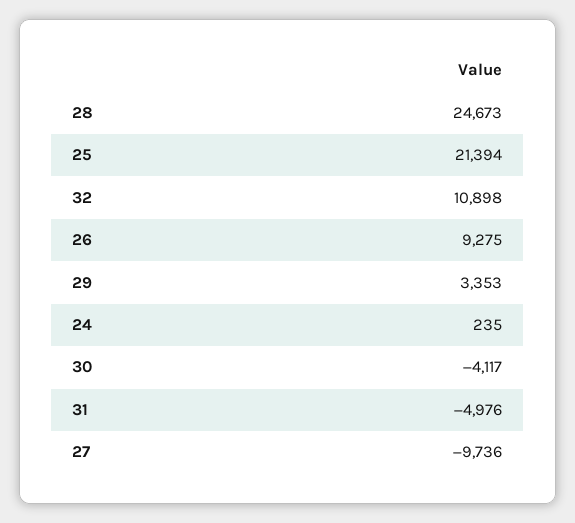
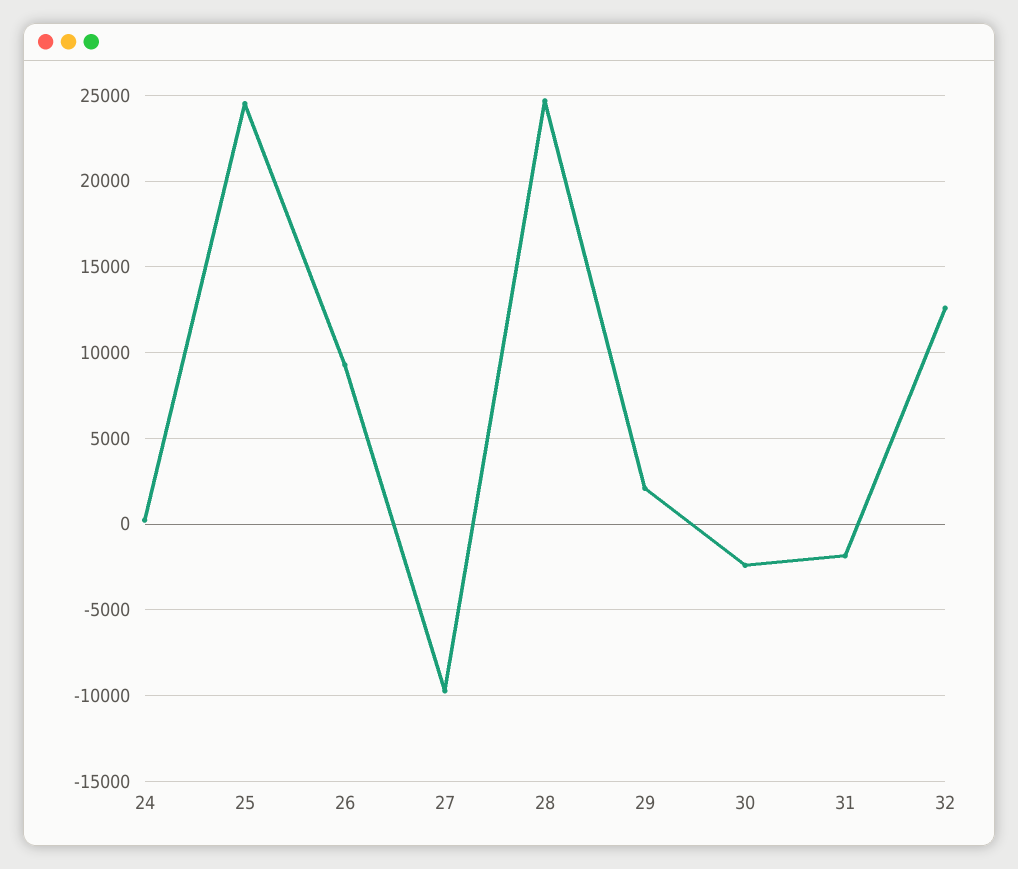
25: 21394 -> 24500
32: 10898 -> 12500
29: 3353 -> 2000
30: -4117 -> -2500
31: -4976 -> -2000

